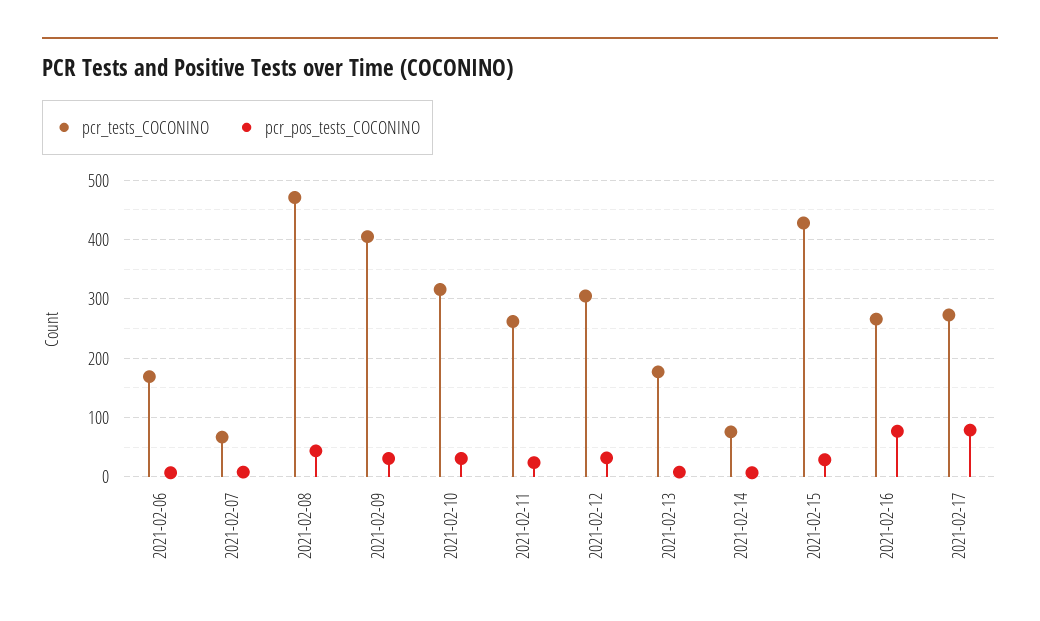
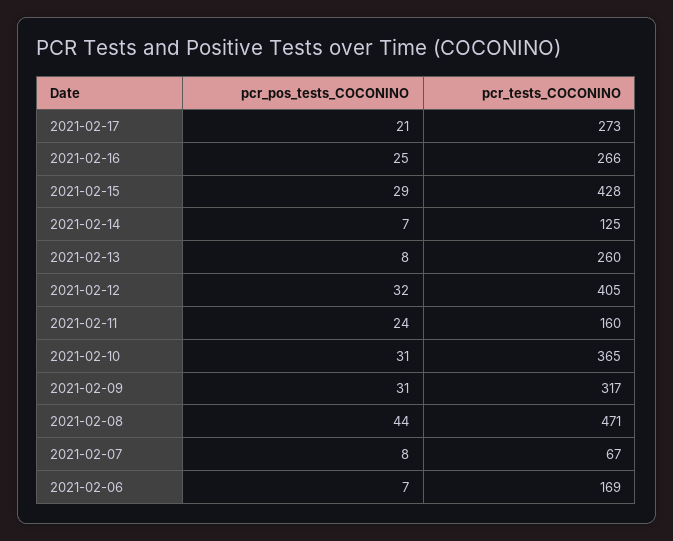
pcr_tests_COCONINO, 2021-02-09: 400 -> 317
pcr_tests_COCONINO, 2021-02-10: 320 -> 365
pcr_tests_COCONINO, 2021-02-11: 260 -> 160
pcr_tests_COCONINO, 2021-02-12: 300 -> 405
pcr_tests_COCONINO, 2021-02-13: 180 -> 260
pcr_tests_COCONINO, 2021-02-14: 80 -> 125
pcr_pos_tests_COCONINO, 2021-02-16: 80 -> 25
pcr_pos_tests_COCONINO, 2021-02-17: 80 -> 21

